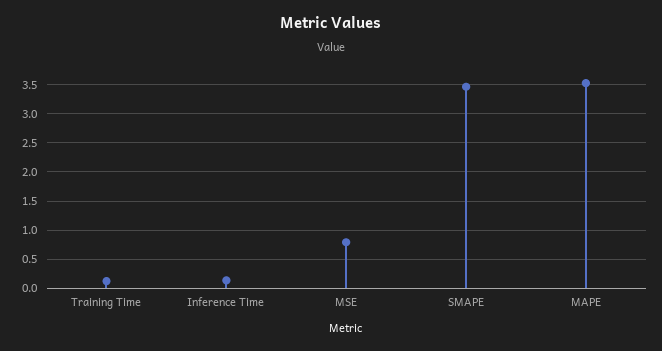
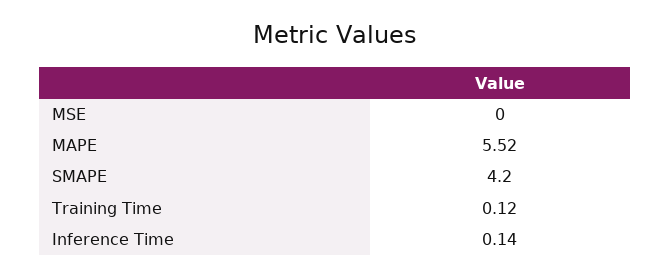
MSE: 0.75 -> 0
SMAPE: 3.5 -> 4.2
MAPE: 3.5 -> 5.52

